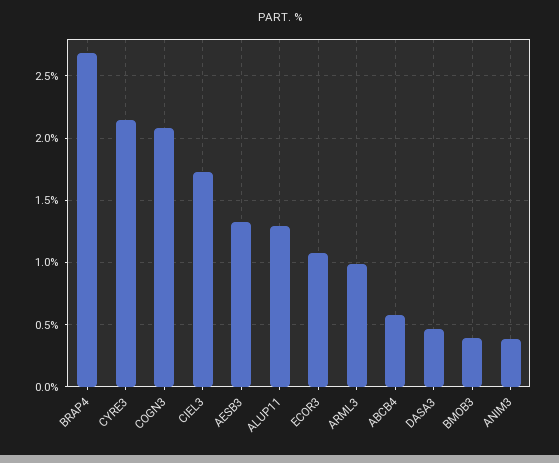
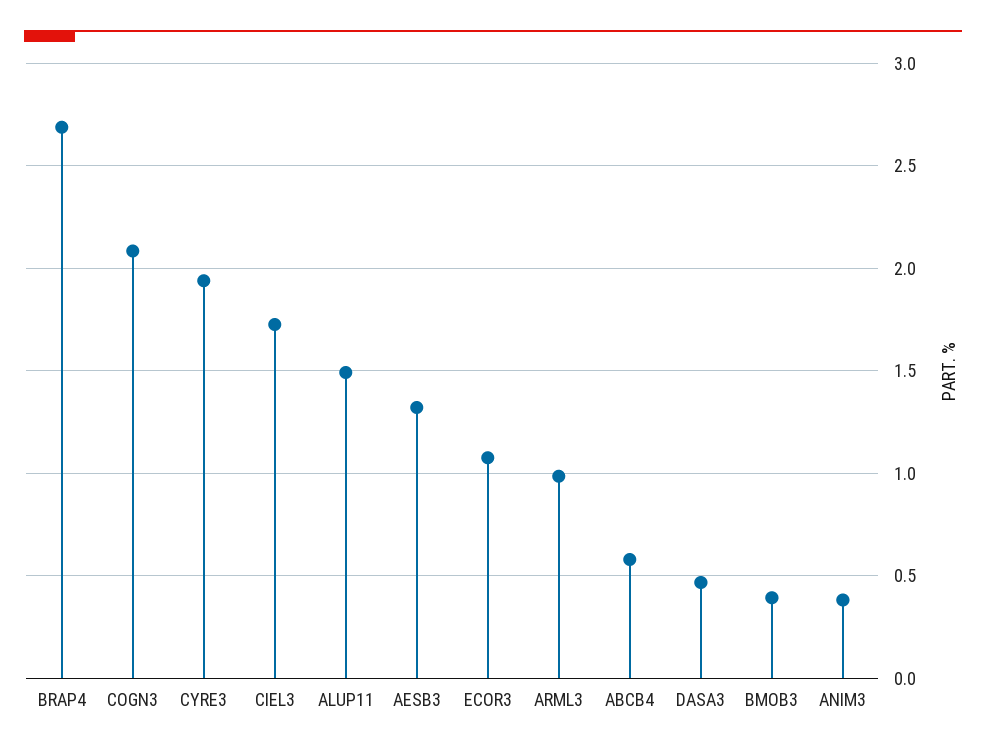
CYRE3: 2.15 -> 1.95
ALUP11: 1.3 -> 1.5

